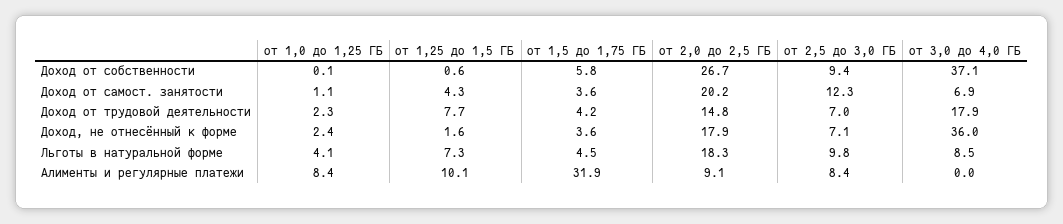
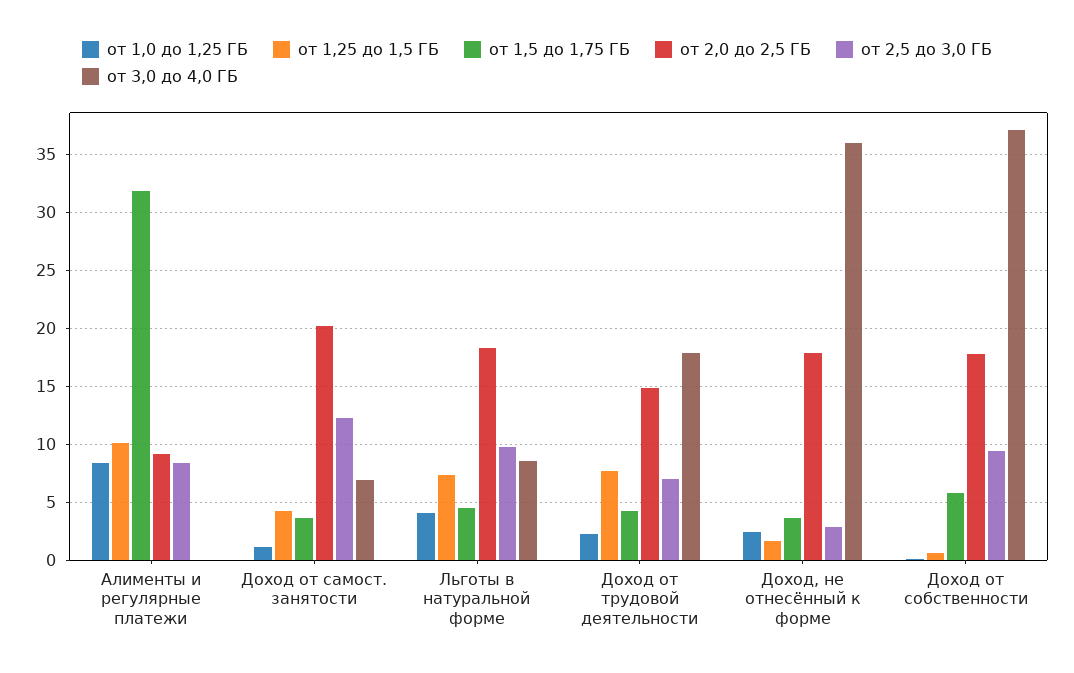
от 2,0 до 2,5 ГБ, Доход от собственности: 26.7 -> 18
от 2,5 до 3,0 ГБ, Доход, не отнесённый к форме: 7.1 -> 3

